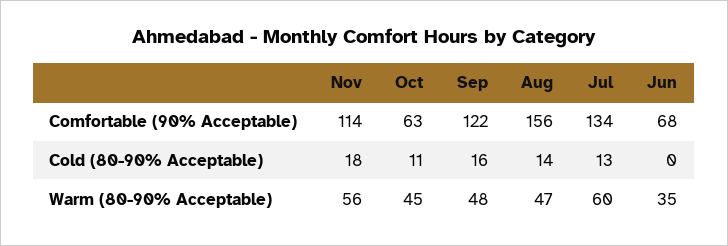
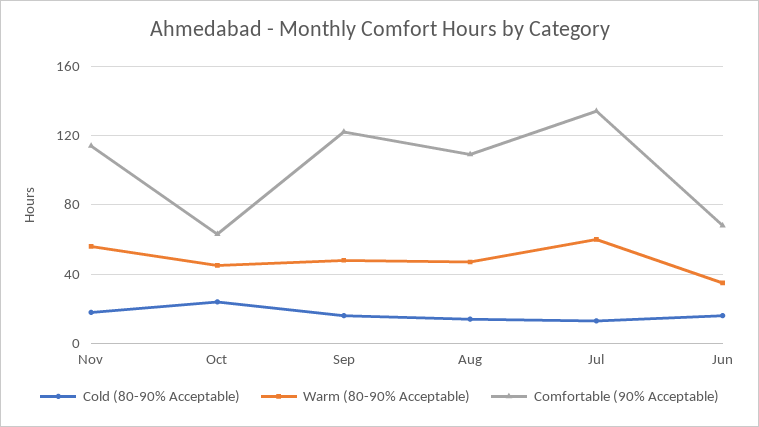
Comfortable (90% Acceptable), Aug: 156 -> 110
Cold (80-90% Acceptable), Oct: 11 -> 25
Cold (80-90% Acceptable), Jun: 0 -> 15

